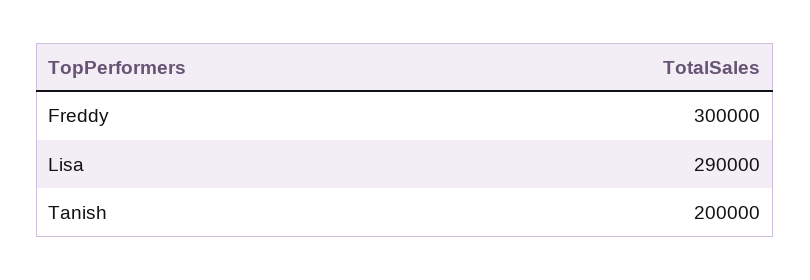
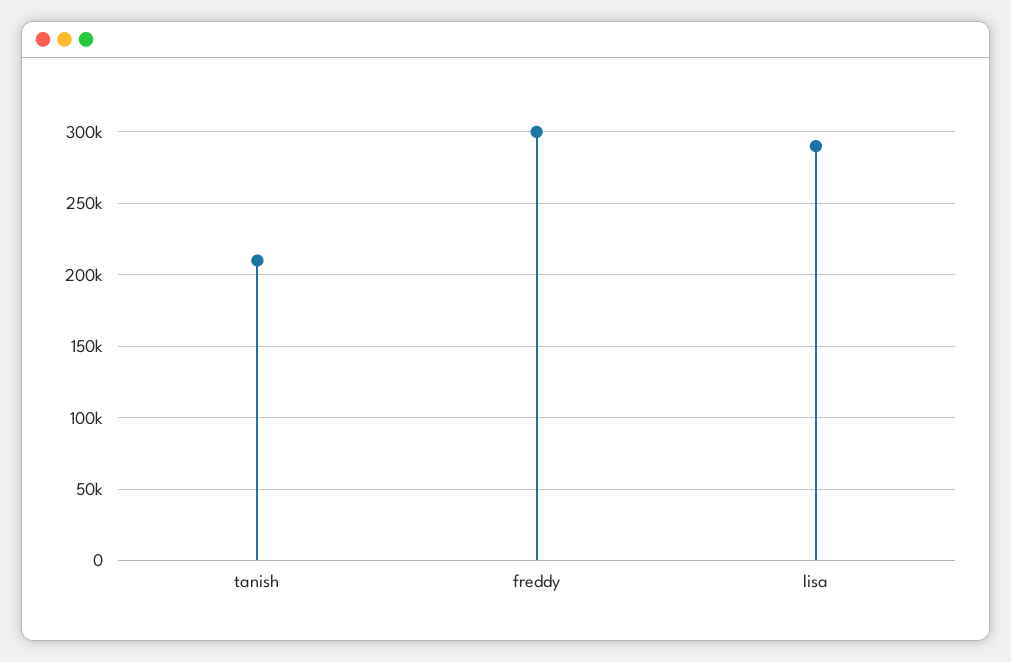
Tanish: 200000 -> 210000

